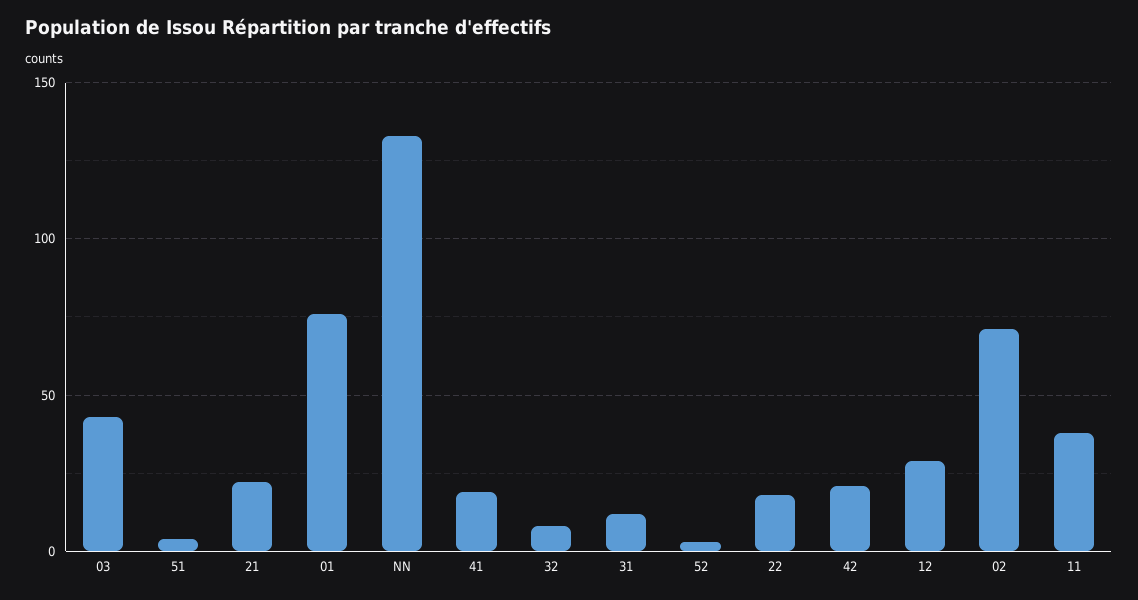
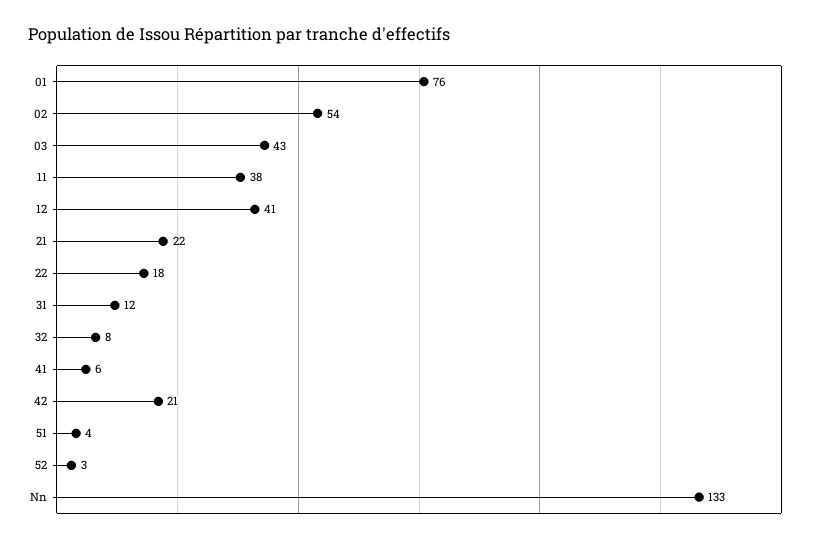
41: 20 -> 6
12: 30 -> 41
02: 70 -> 54

